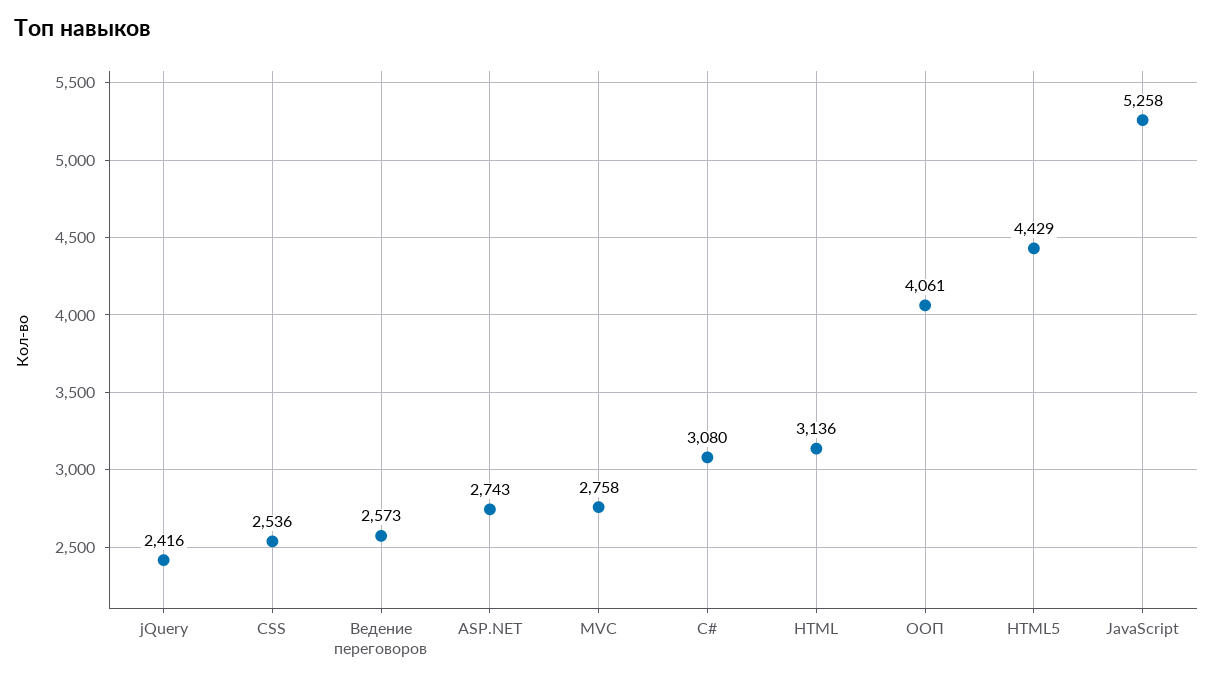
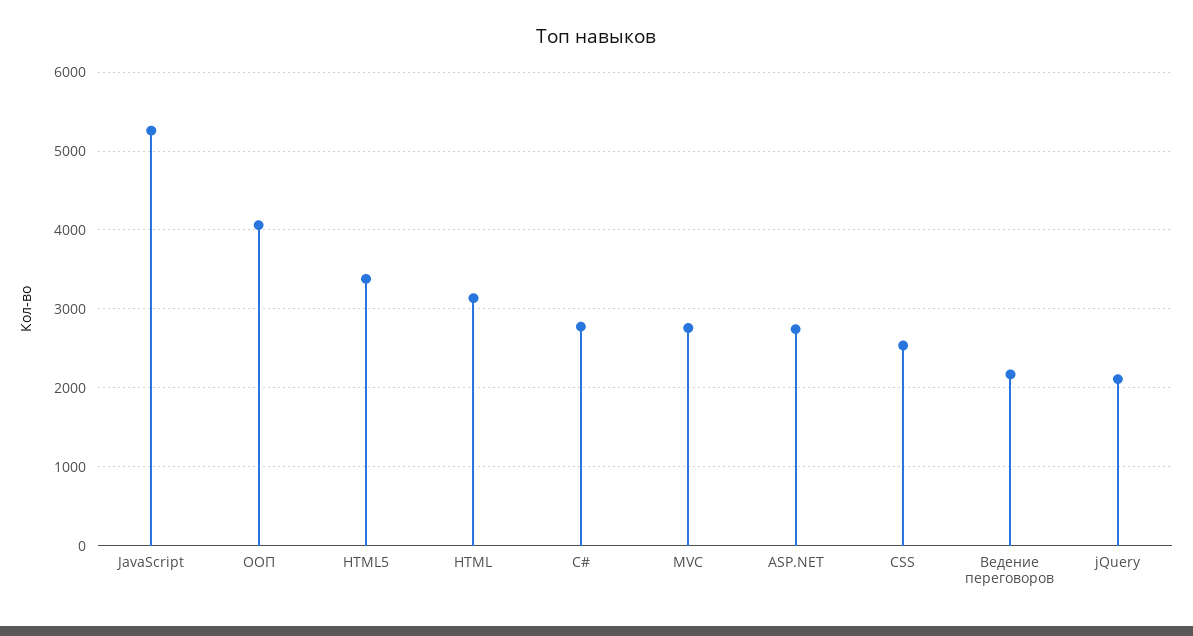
jQuery: 2416 -> 2100
Ведение переговоров: 2573 -> 2200
C#: 3080 -> 2800
HTML5: 4429 -> 3400

